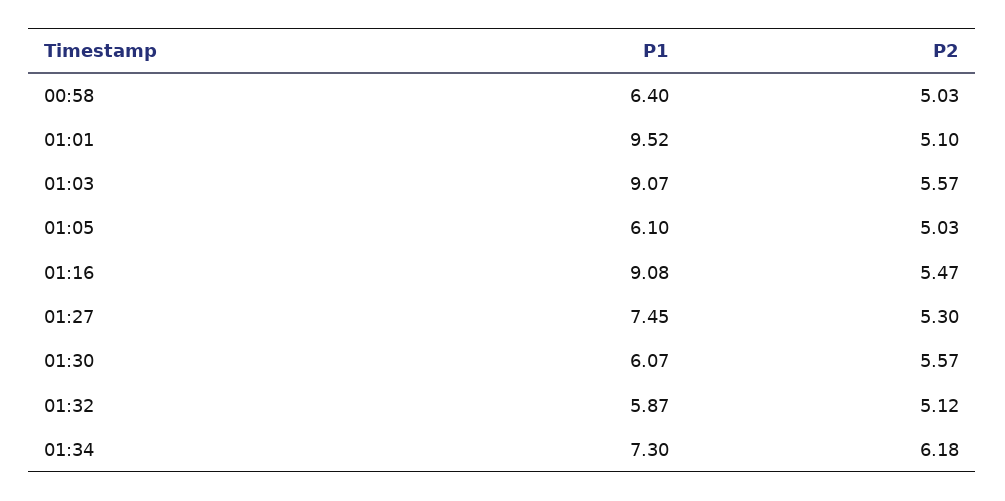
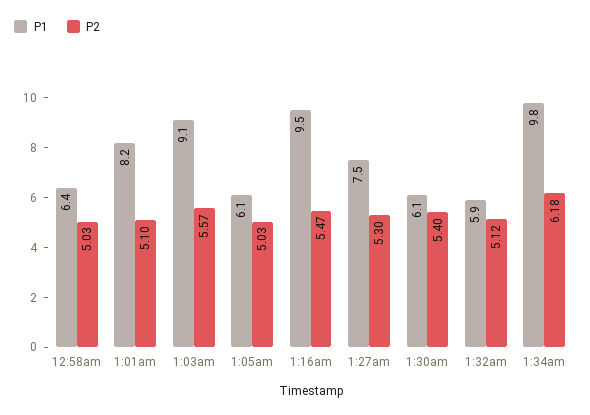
P1, 01:01: 9.52 -> 8.2
P1, 01:16: 9.08 -> 9.5
P2, 01:30: 5.57 -> 5.4
P1, 01:34: 7.3 -> 9.8

